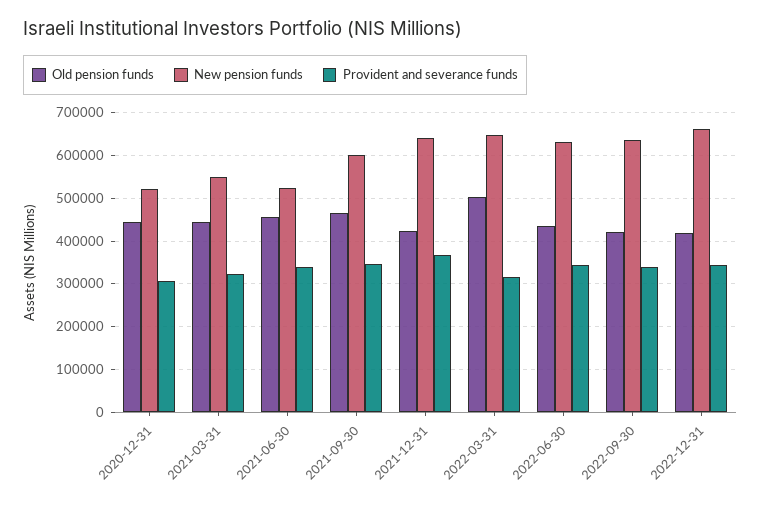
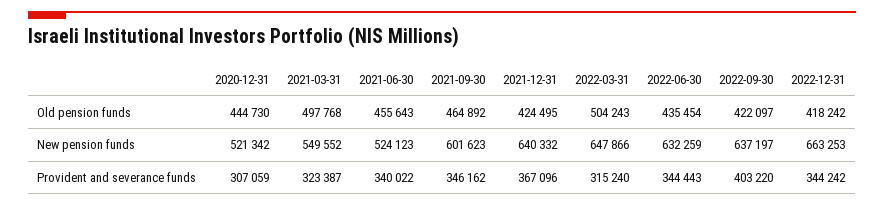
Old pension funds, 2021-03-31: 440000 -> 497768
Provident and severance funds, 2022-09-30: 340000 -> 403220

